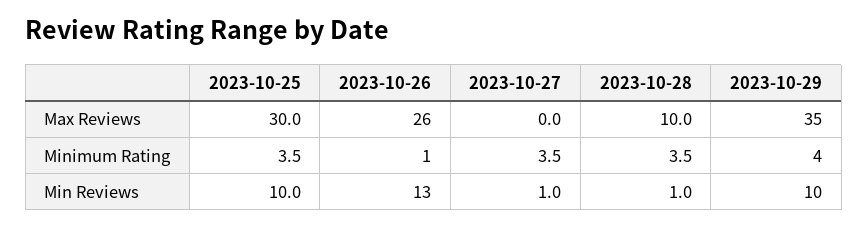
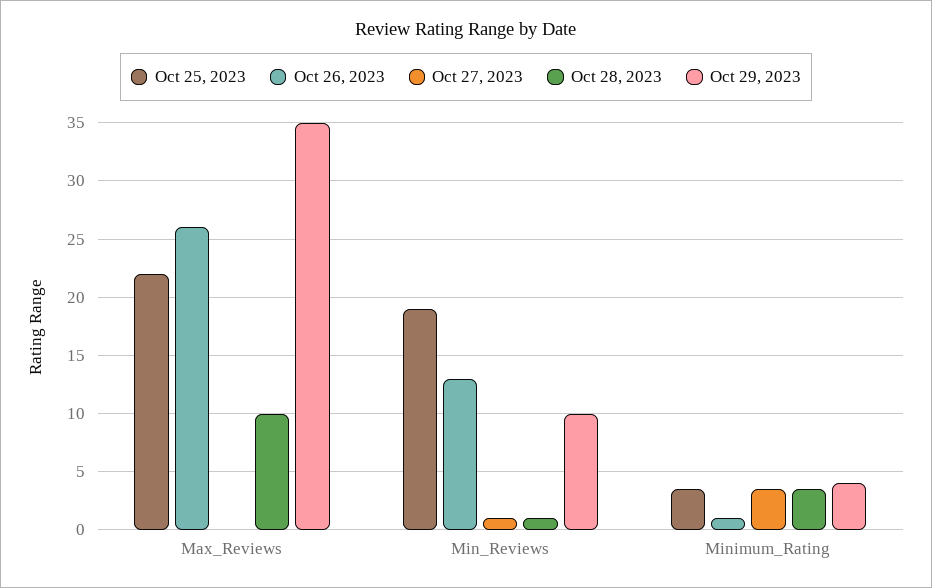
2023-10-25, Max Reviews: 30 -> 22
2023-10-25, Min Reviews: 10 -> 19

